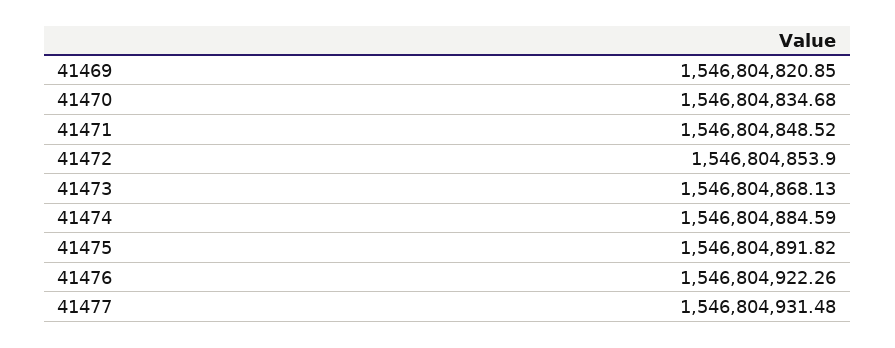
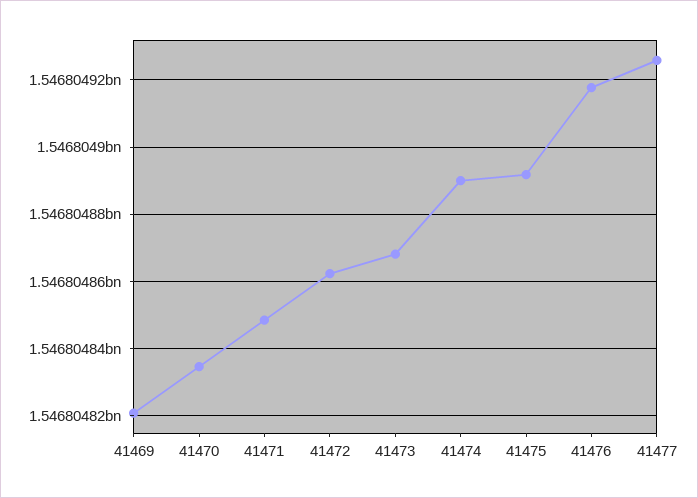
41472: 1546804853.9 -> 1546804862
41474: 1546804884.59 -> 1546804890
41476: 1546804922.26 -> 1546804918
41477: 1546804931.48 -> 1546804926

